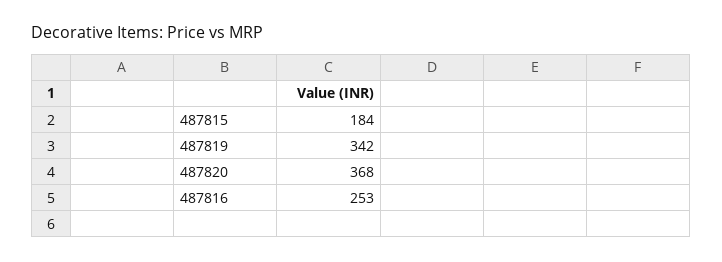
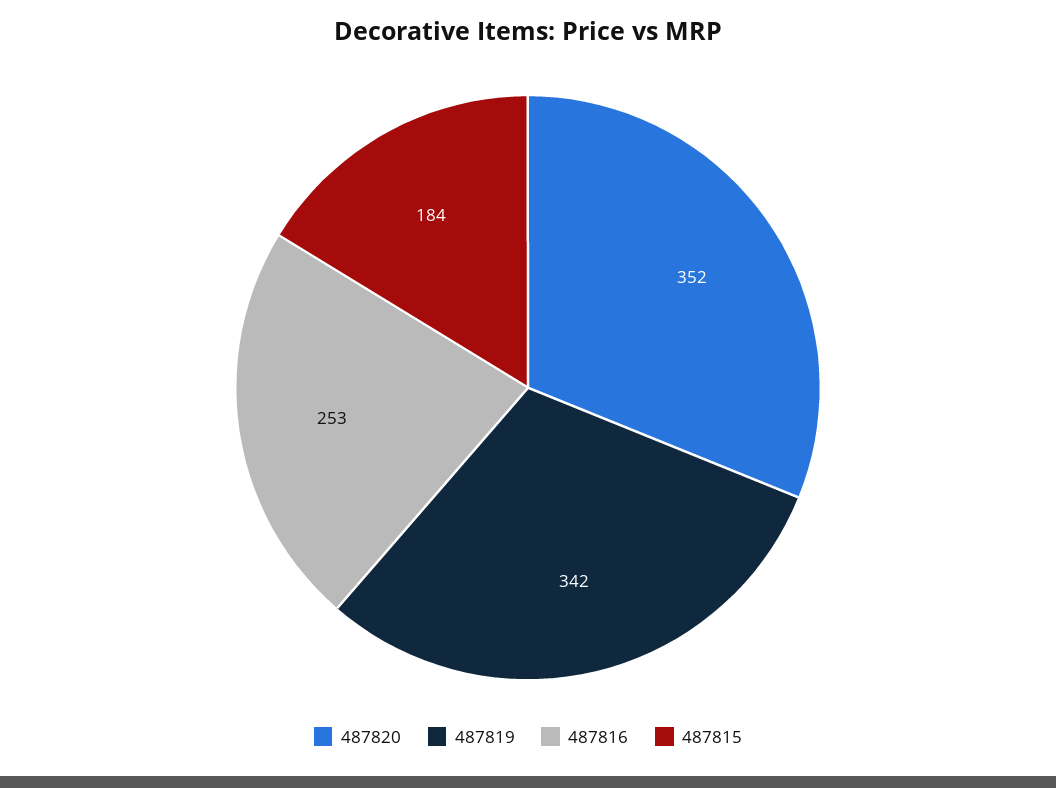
487820: 368 -> 352

